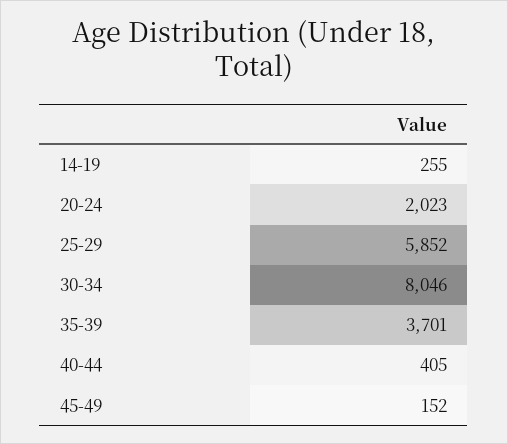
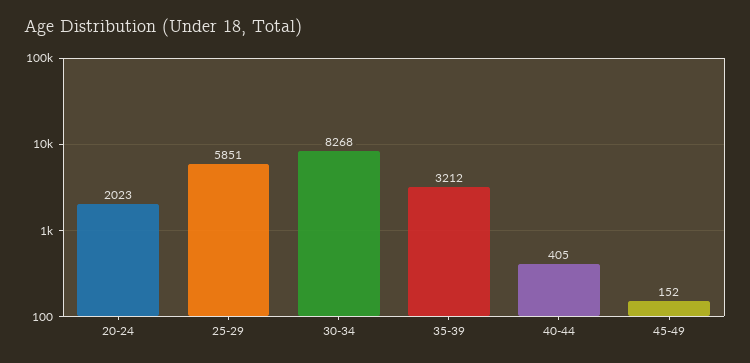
14-19: 255 -> none
25-29: 5852 -> 5851
30-34: 8046 -> 8268
35-39: 3701 -> 3212

